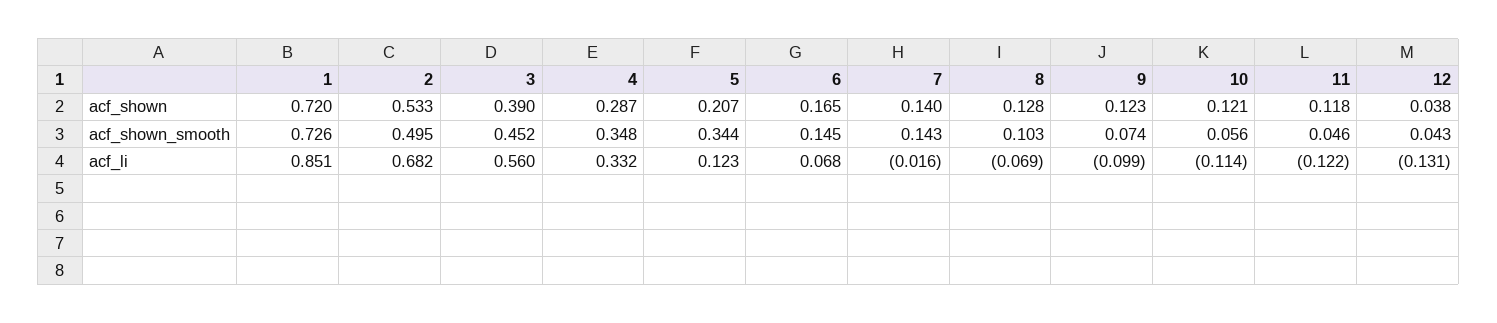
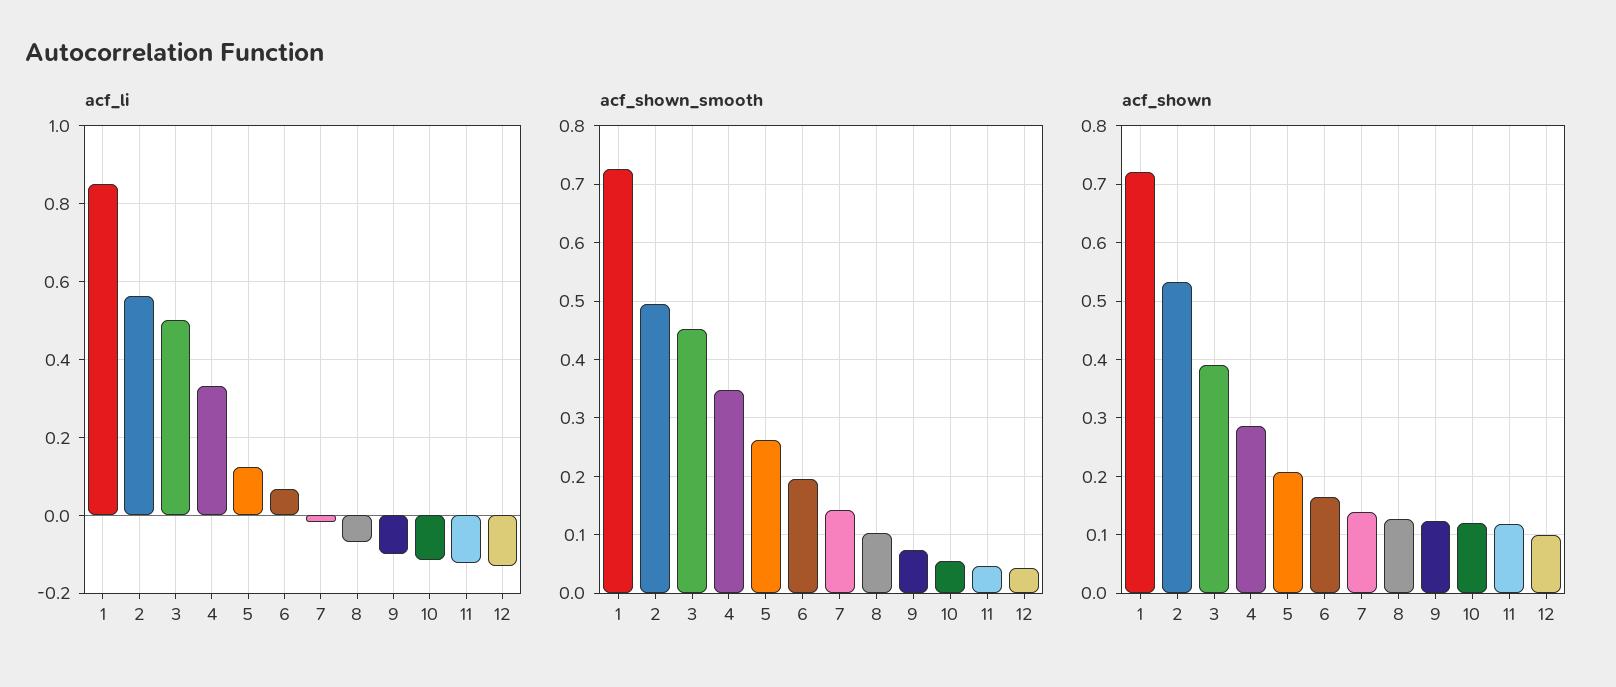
acf_shown, 12: 0.038 -> 0.1
acf_shown_smooth, 5: 0.344 -> 0.26
acf_shown_smooth, 6: 0.145 -> 0.2
acf_li, 2: 0.682 -> 0.56
acf_li, 3: 0.56 -> 0.5

